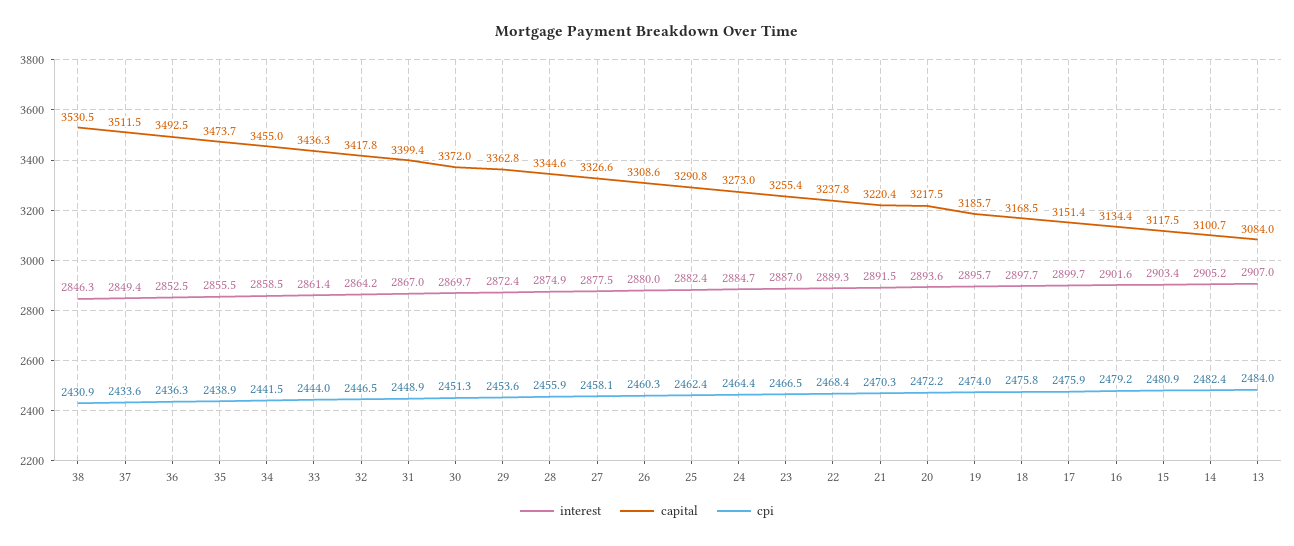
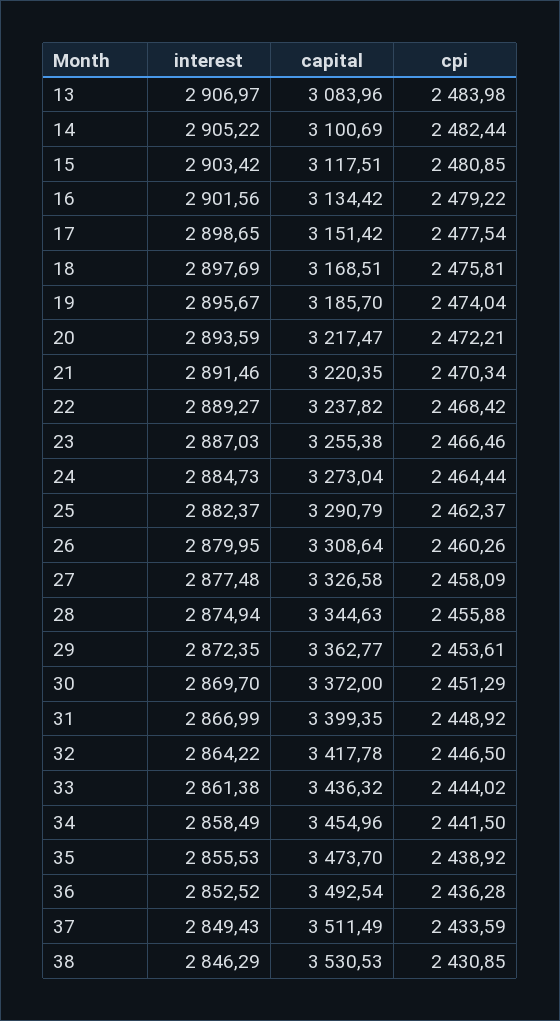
interest, 17: 2899.7 -> 2898.65
cpi, 17: 2475.9 -> 2477.54

